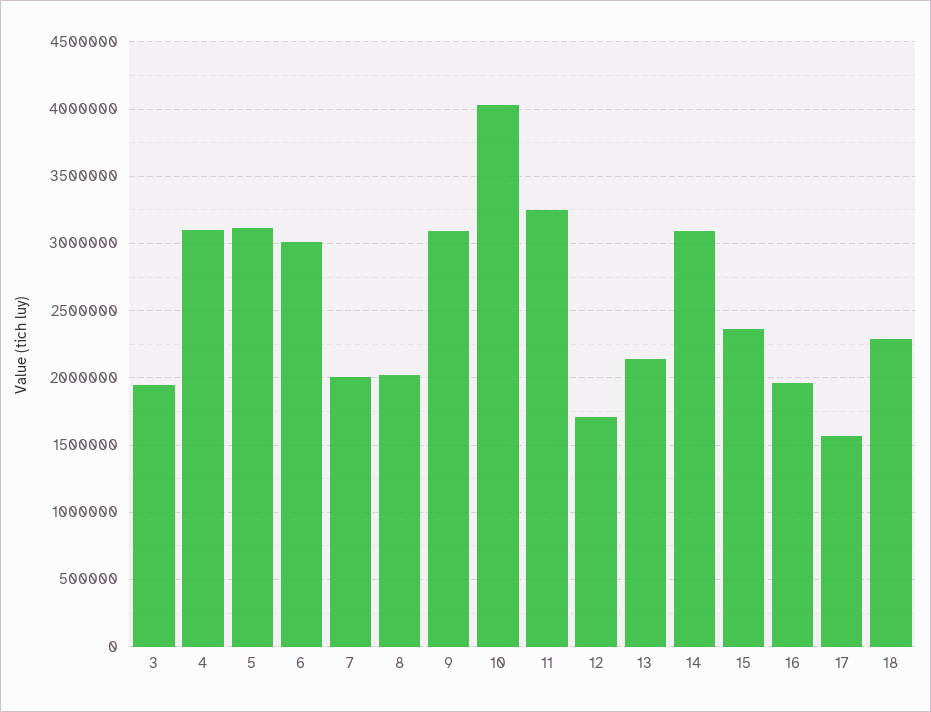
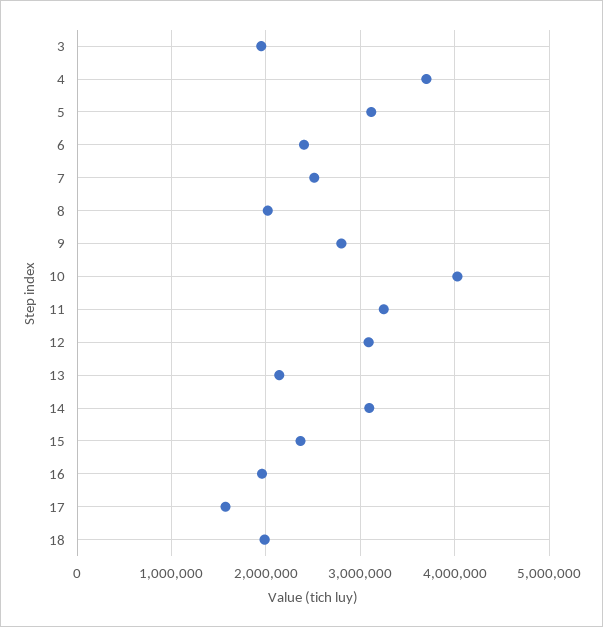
4: 3100000 -> 3700000
6: 3000000 -> 2400000
7: 2000000 -> 2500000
9: 3100000 -> 2800000
12: 1700000 -> 3100000
18: 2300000 -> 2000000

